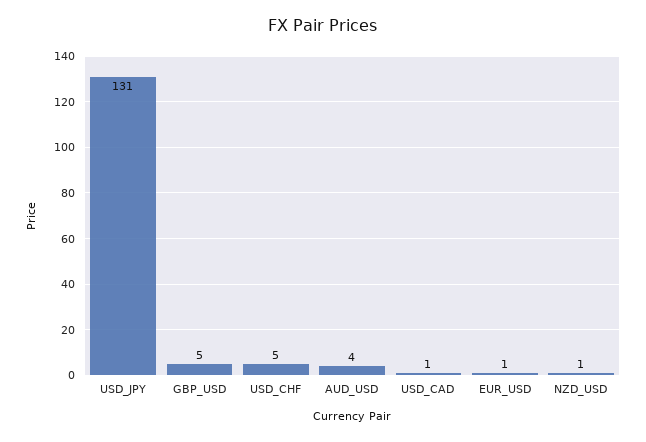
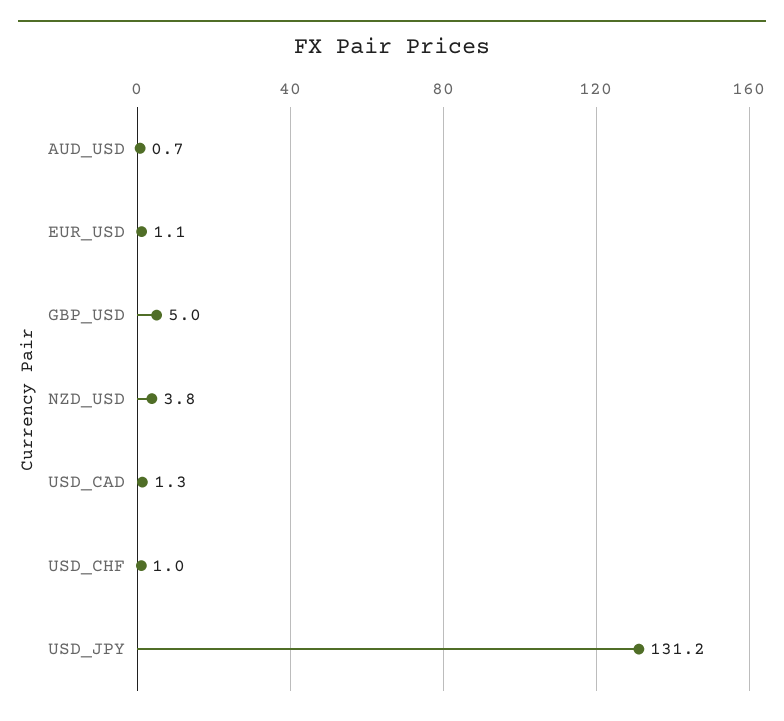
USD_CHF: 5 -> 1
AUD_USD: 4 -> 0.7
NZD_USD: 1 -> 3.8

